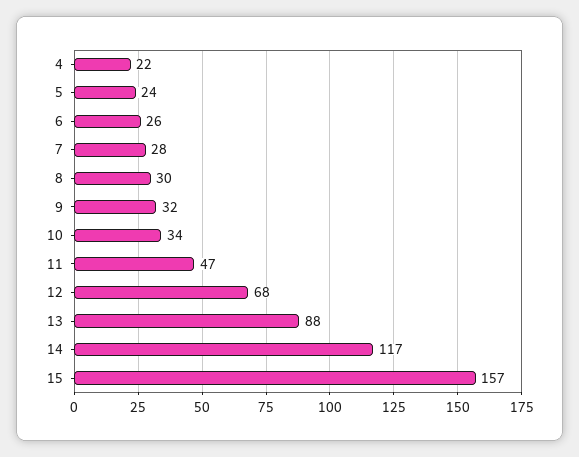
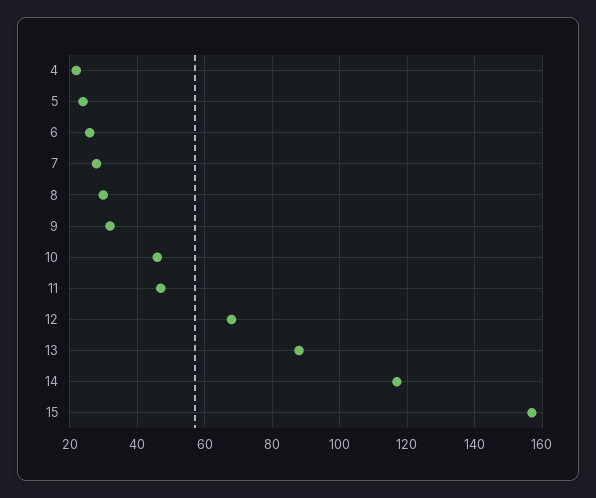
10: 34 -> 45

